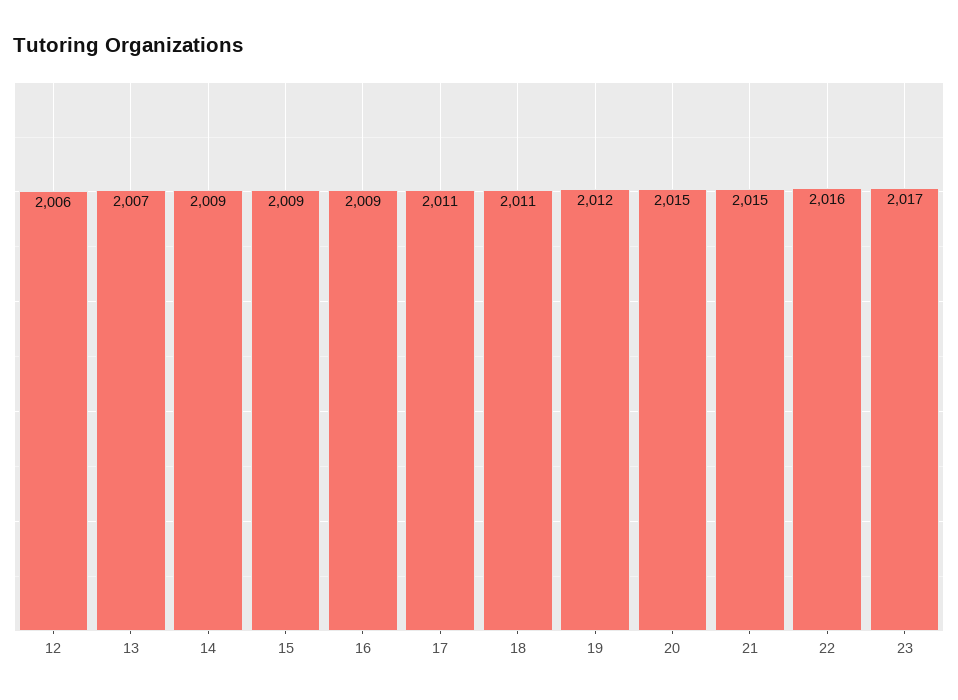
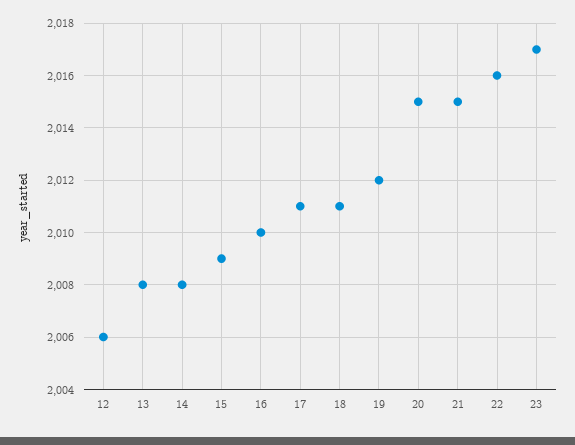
13: 2007 -> 2008
14: 2009 -> 2008
16: 2009 -> 2010

